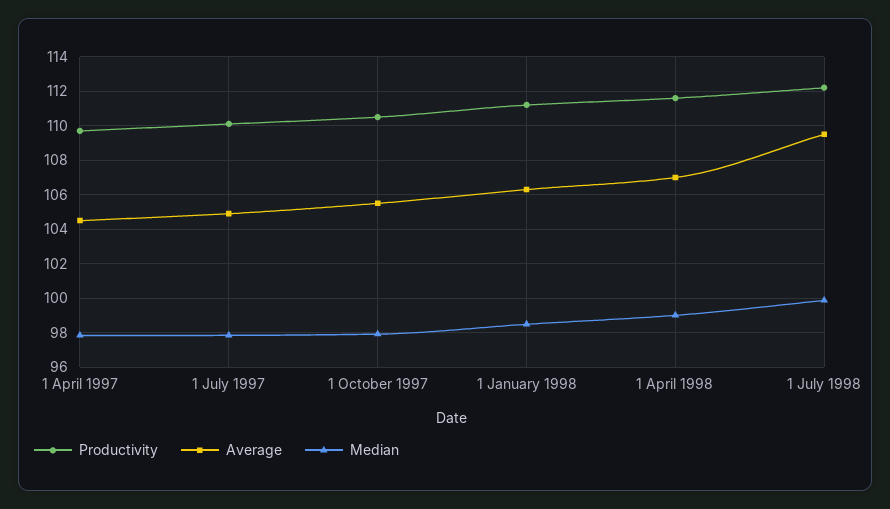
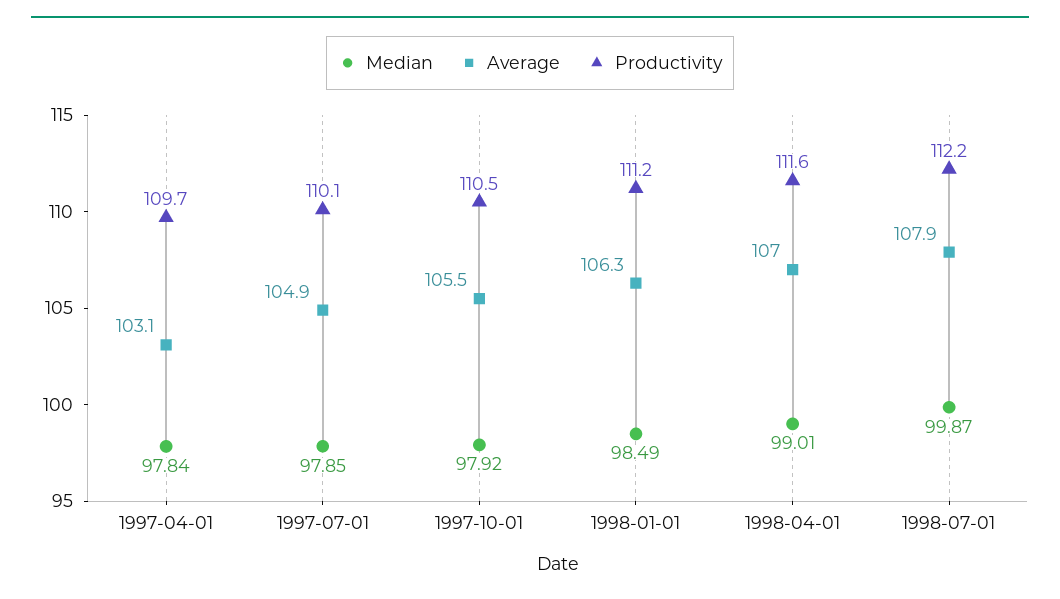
Average, 1 April 1997: 104.5 -> 103.1
Average, 1 July 1998: 109.5 -> 107.9

